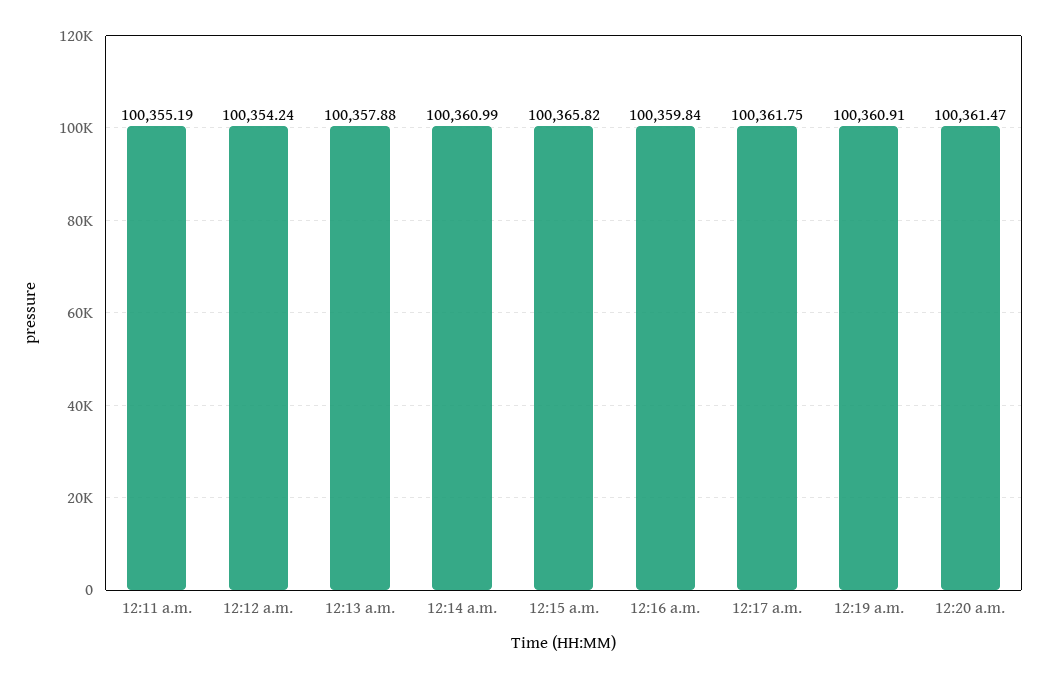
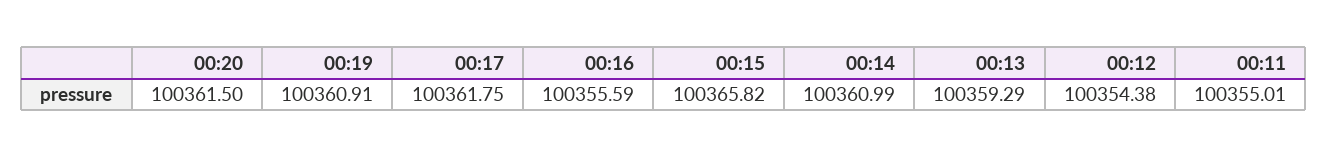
12:11 a.m.: 100355.19 -> 100355.01
12:12 a.m.: 100354.24 -> 100354.38
12:13 a.m.: 100357.88 -> 100359.29
12:16 a.m.: 100359.84 -> 100355.59
12:20 a.m.: 100361.47 -> 100361.5

